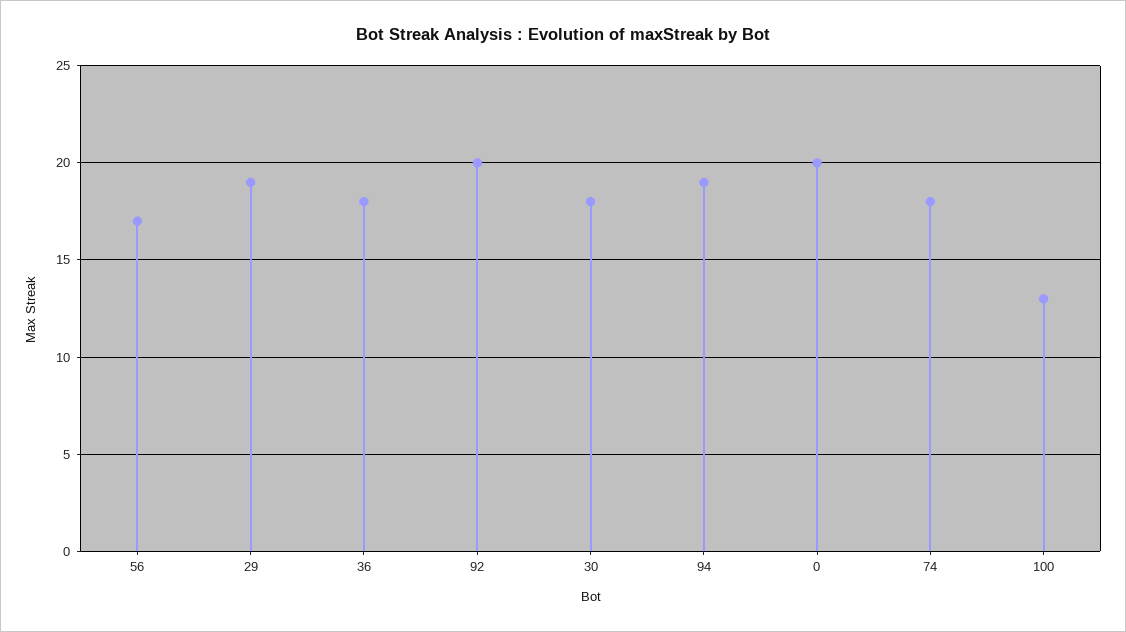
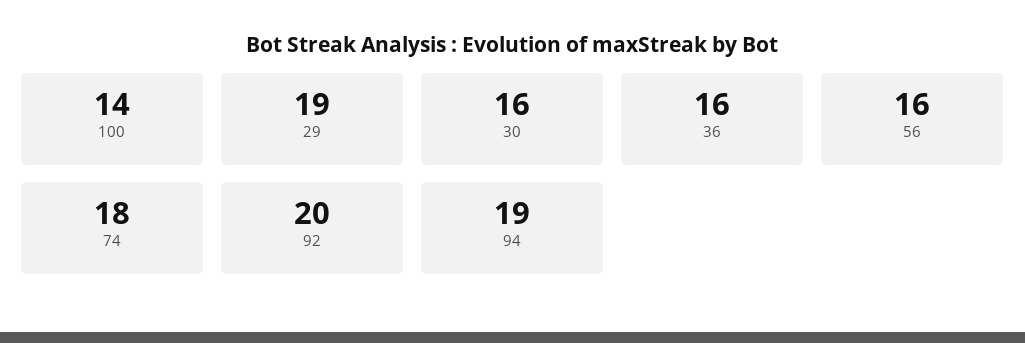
56: 17 -> 16
36: 18 -> 16
30: 18 -> 16
0: 20 -> none
100: 13 -> 14

